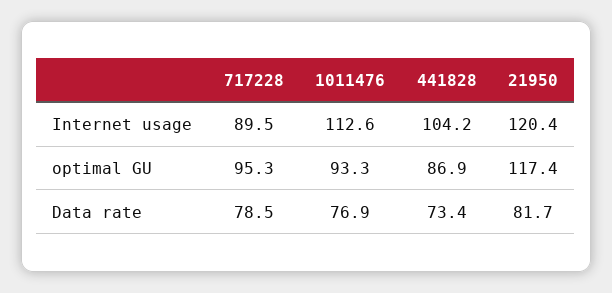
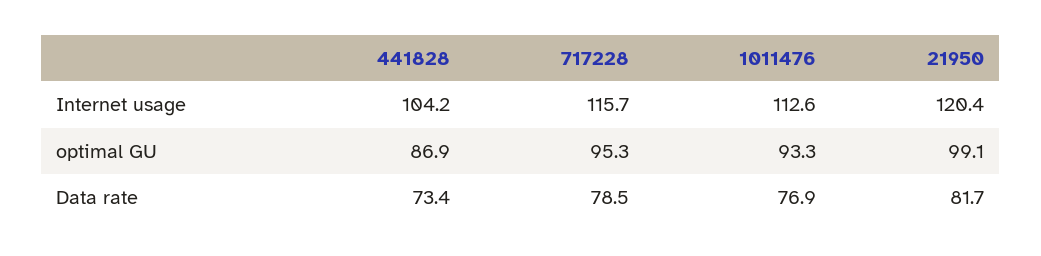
717228, Internet usage: 89.5 -> 115.7
21950, optimal GU: 117.4 -> 99.1

